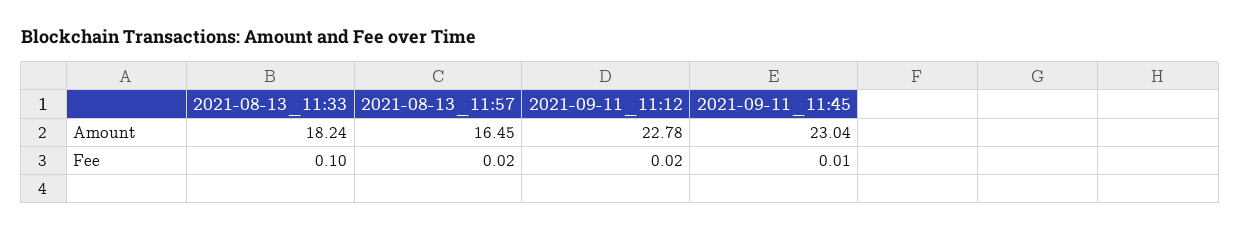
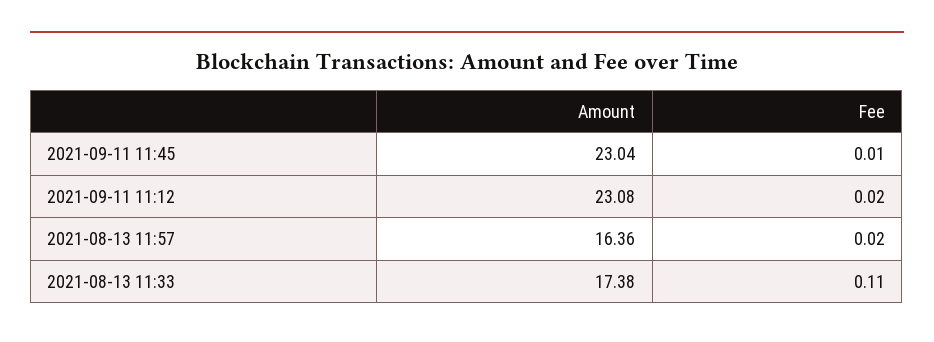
2021-08-13_11:33, Amount: 18.24 -> 17.38
2021-08-13_11:57, Amount: 16.45 -> 16.36
2021-09-11_11:12, Amount: 22.78 -> 23.08
2021-08-13_11:33, Fee: 0.1 -> 0.11

